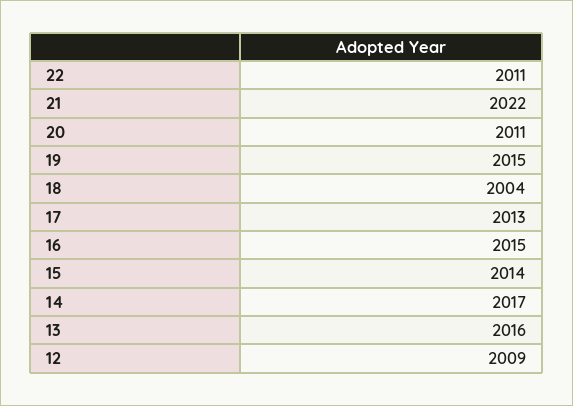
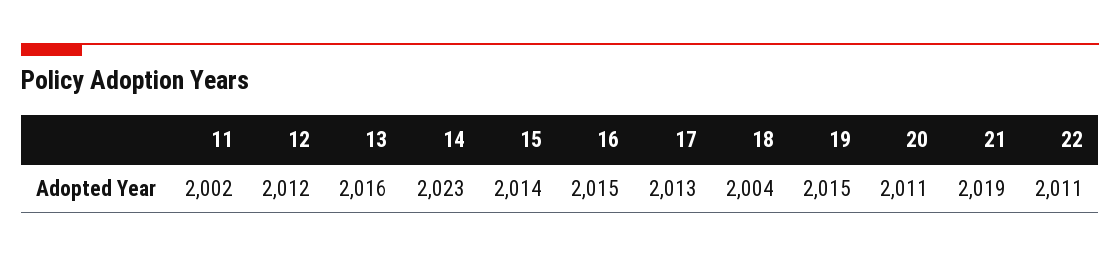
21: 2022 -> 2019
14: 2017 -> 2023
12: 2009 -> 2012
11: none -> 2002

